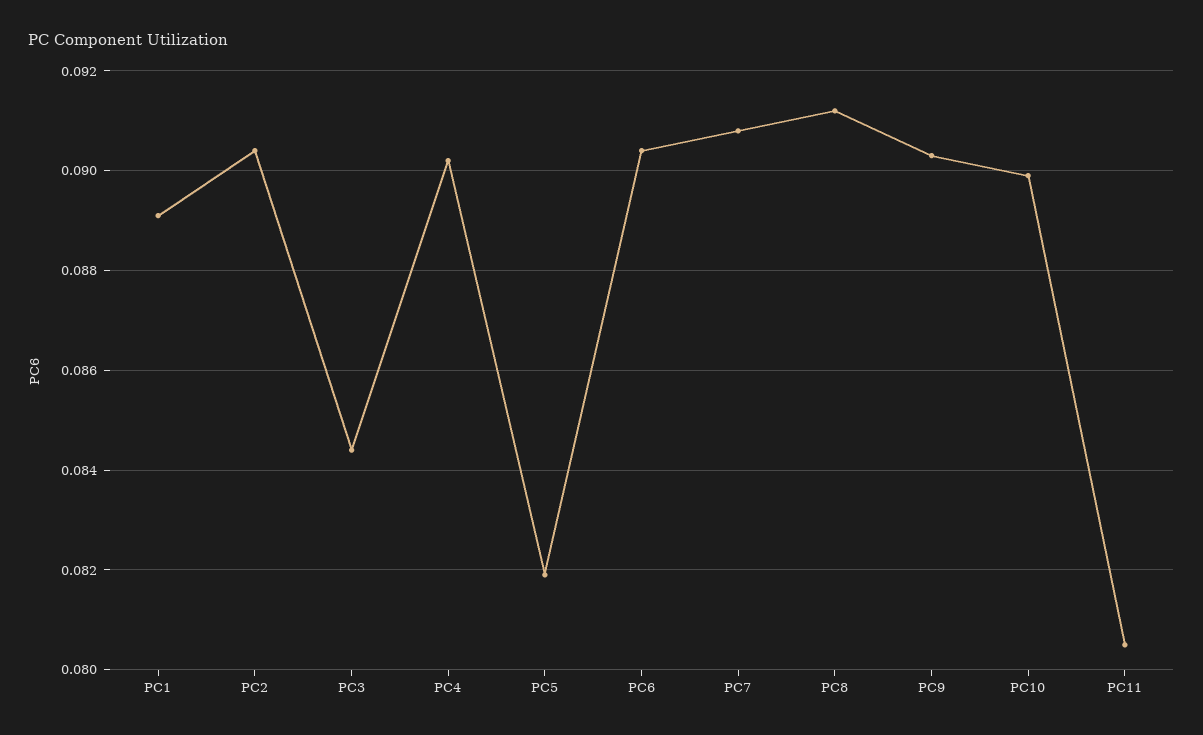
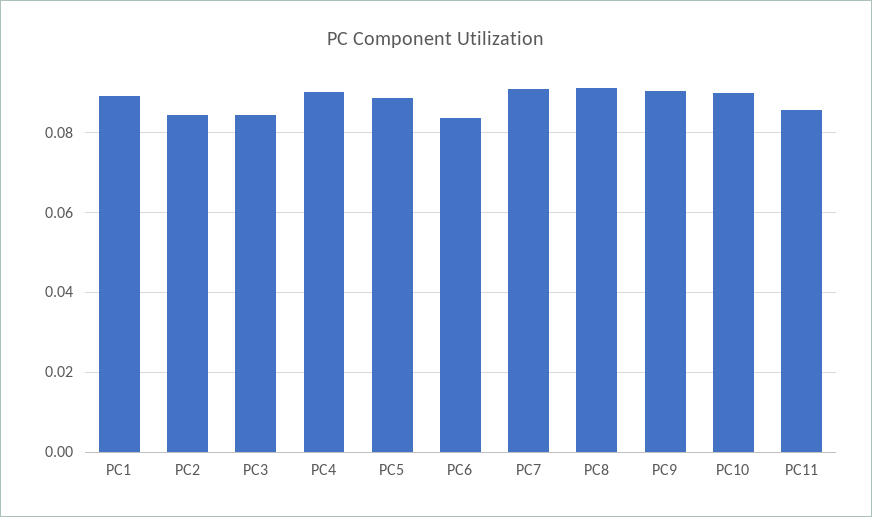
PC2: 0.0905 -> 0.084
PC5: 0.082 -> 0.088
PC6: 0.0905 -> 0.084
PC11: 0.0805 -> 0.086

